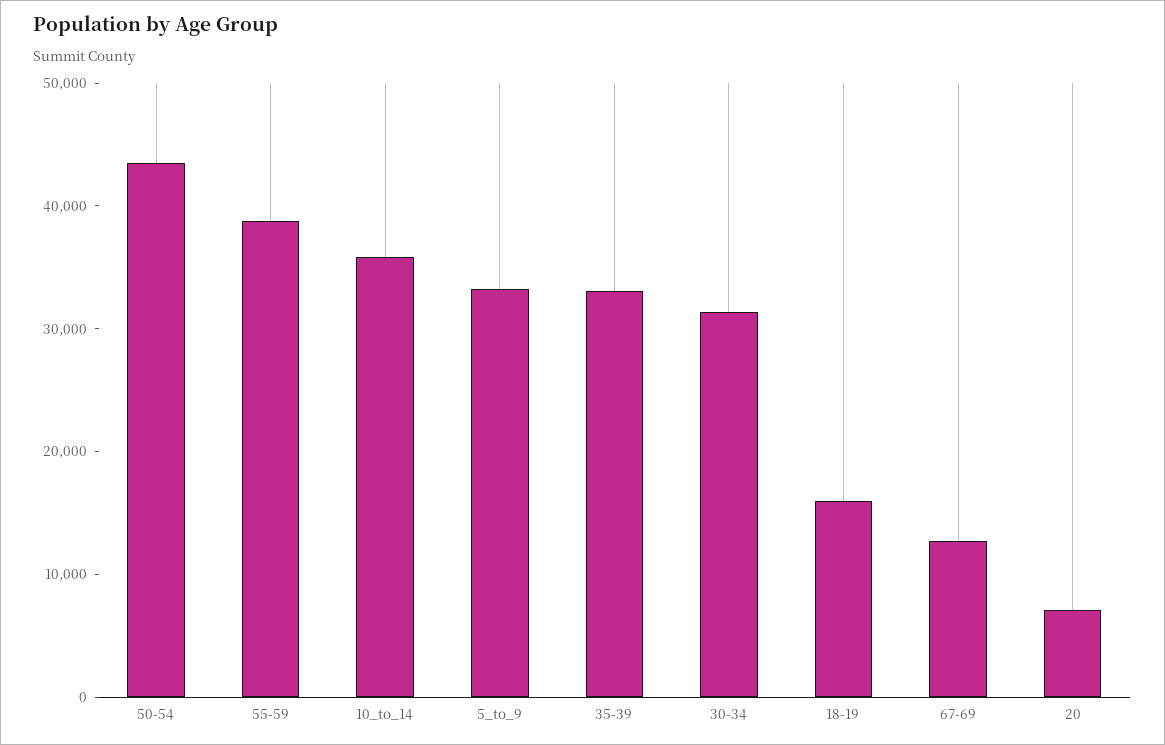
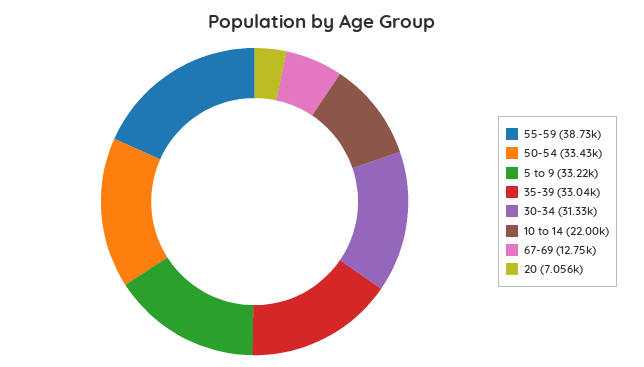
50-54: 44000 -> 33430
10_to_14: 36000 -> 22000
18-19: 16000 -> none

